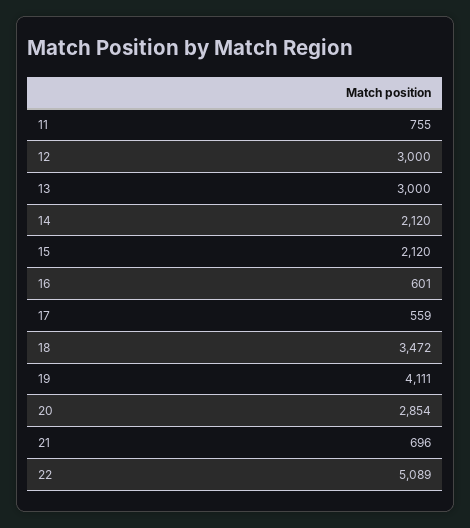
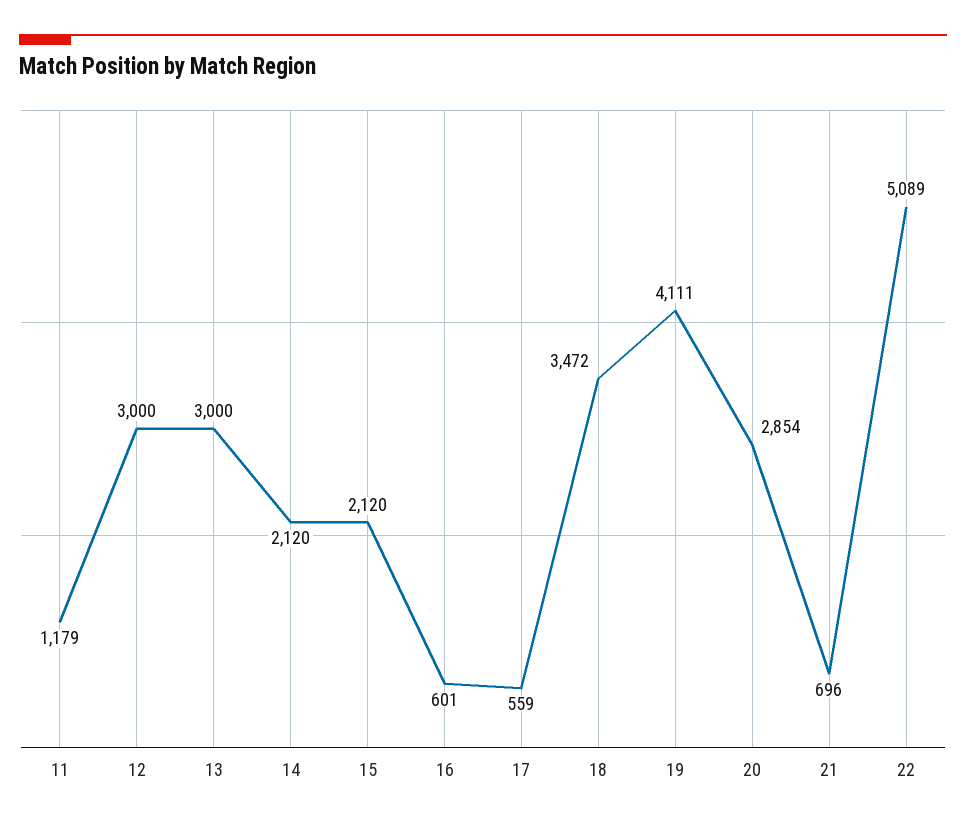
11: 755 -> 1179

